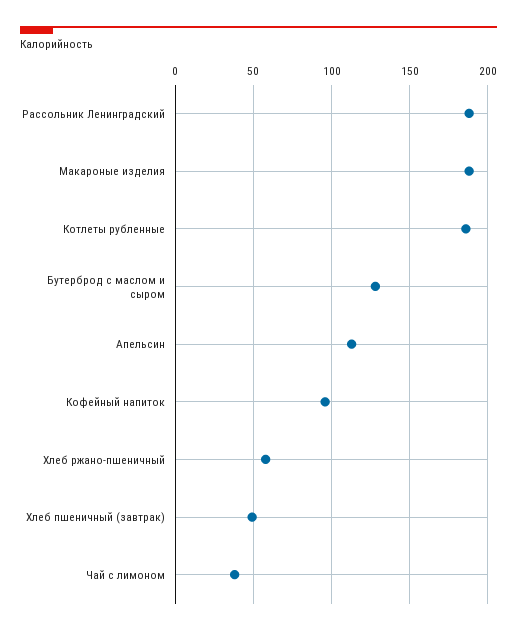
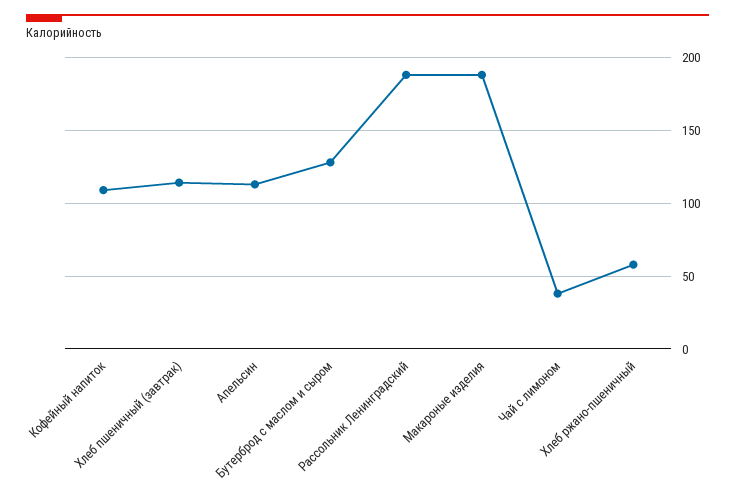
Котлеты рубленные: 185 -> none
Кофейный напиток: 95 -> 110
Хлеб пшеничный (завтрак): 50 -> 115

